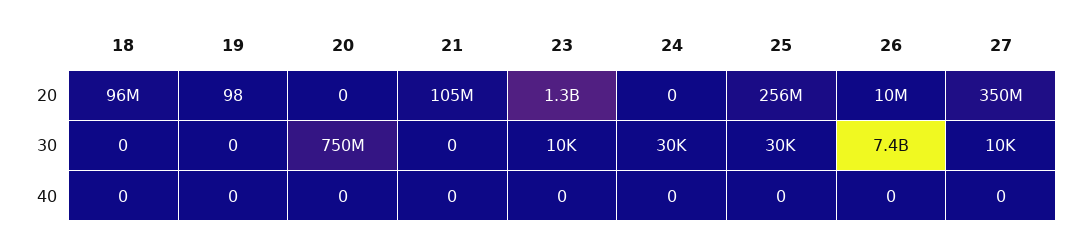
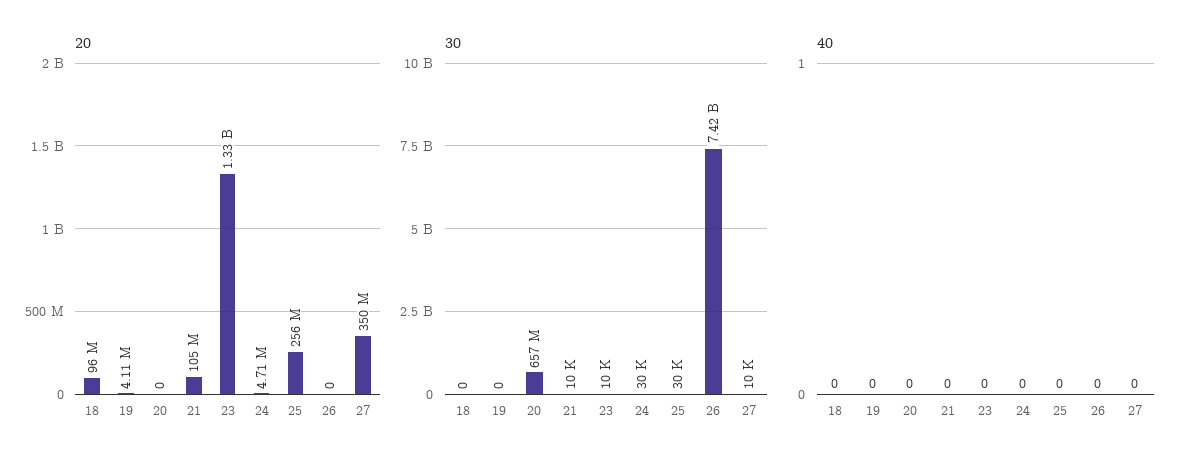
20, 19: 98 -> 4110000
20, 24: 0 -> 4710000
20, 26: 10000000 -> 0
30, 20: 750000000 -> 657000000
30, 21: 0 -> 10000

